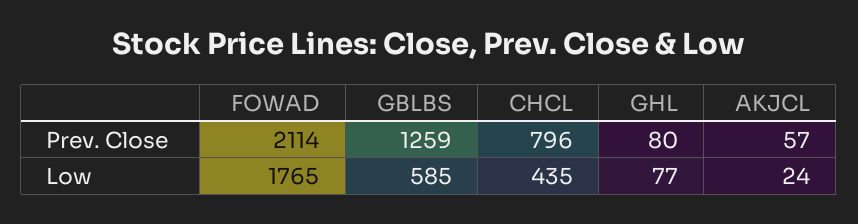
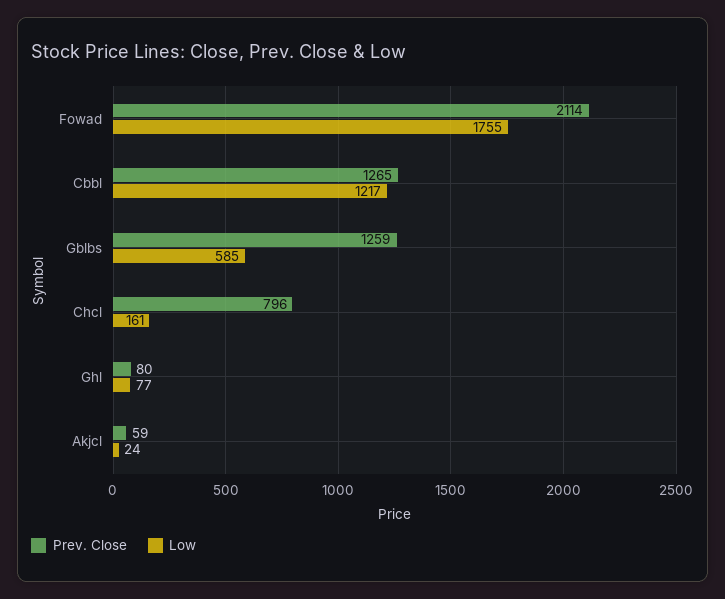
Prev. Close, AKJCL: 57 -> 59
Low, FOWAD: 1765 -> 1755
Low, CHCL: 435 -> 161
Prev. Close, Cbbl: none -> 1265
Low, Cbbl: none -> 1217

